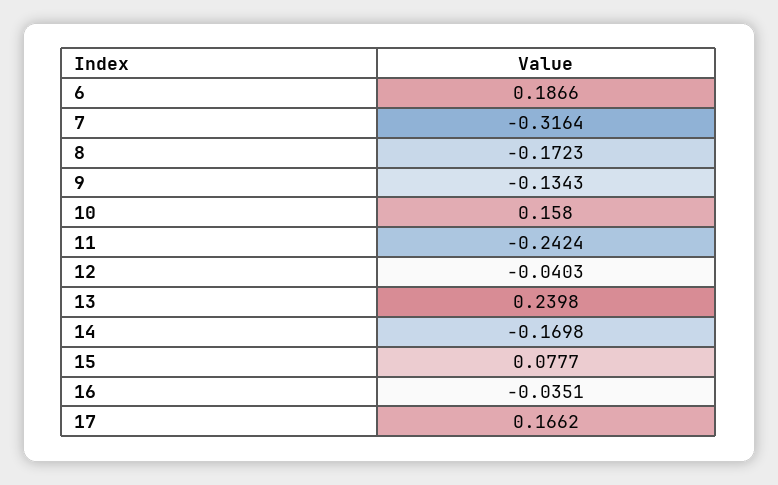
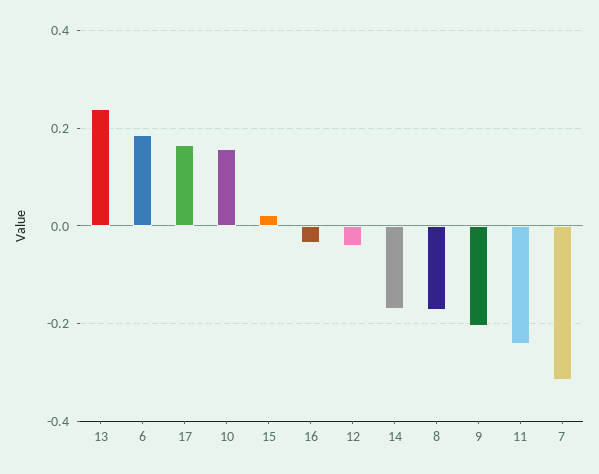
9: -0.1343 -> -0.2
15: 0.0777 -> 0.02

